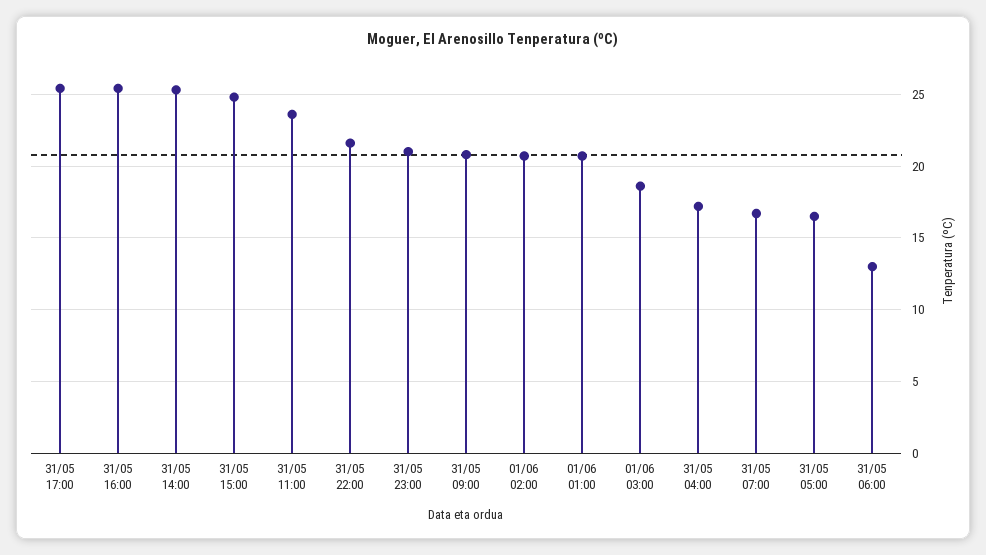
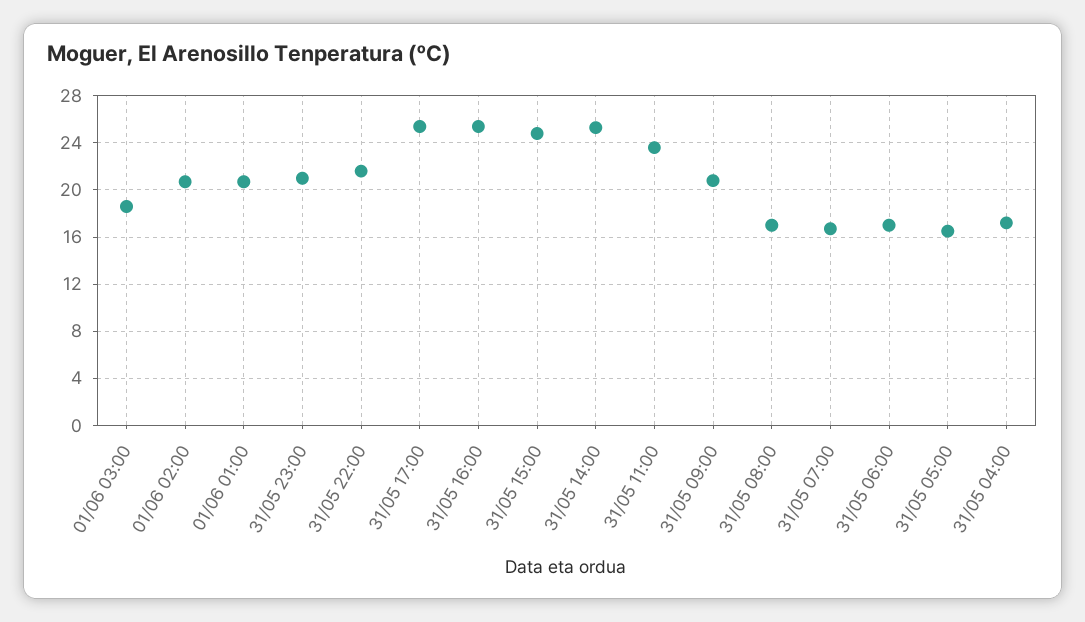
31/05 06:00: 13 -> 17
31/05 08:00: none -> 17

